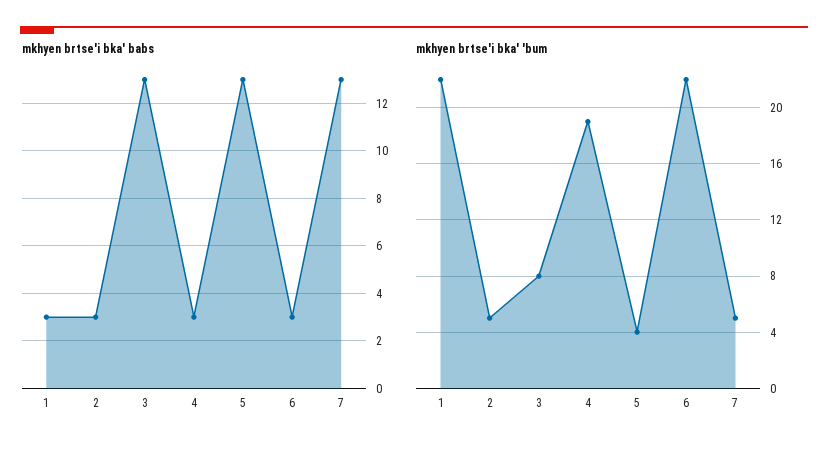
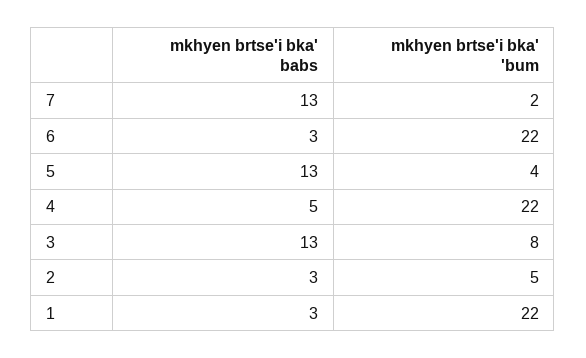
mkhyen brtse'i bka' babs, 4: 3 -> 5
mkhyen brtse'i bka' 'bum, 4: 19 -> 22
mkhyen brtse'i bka' 'bum, 7: 5 -> 2

